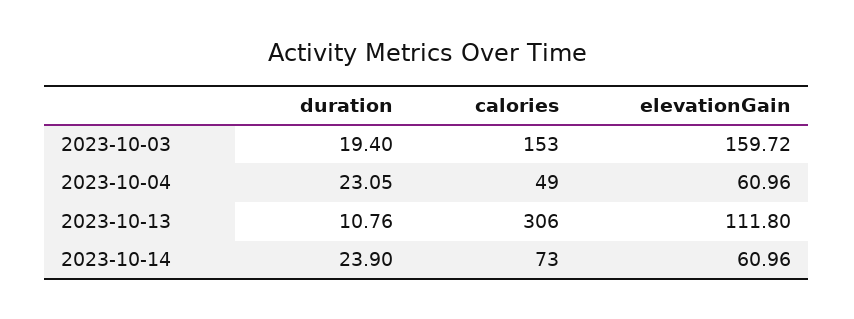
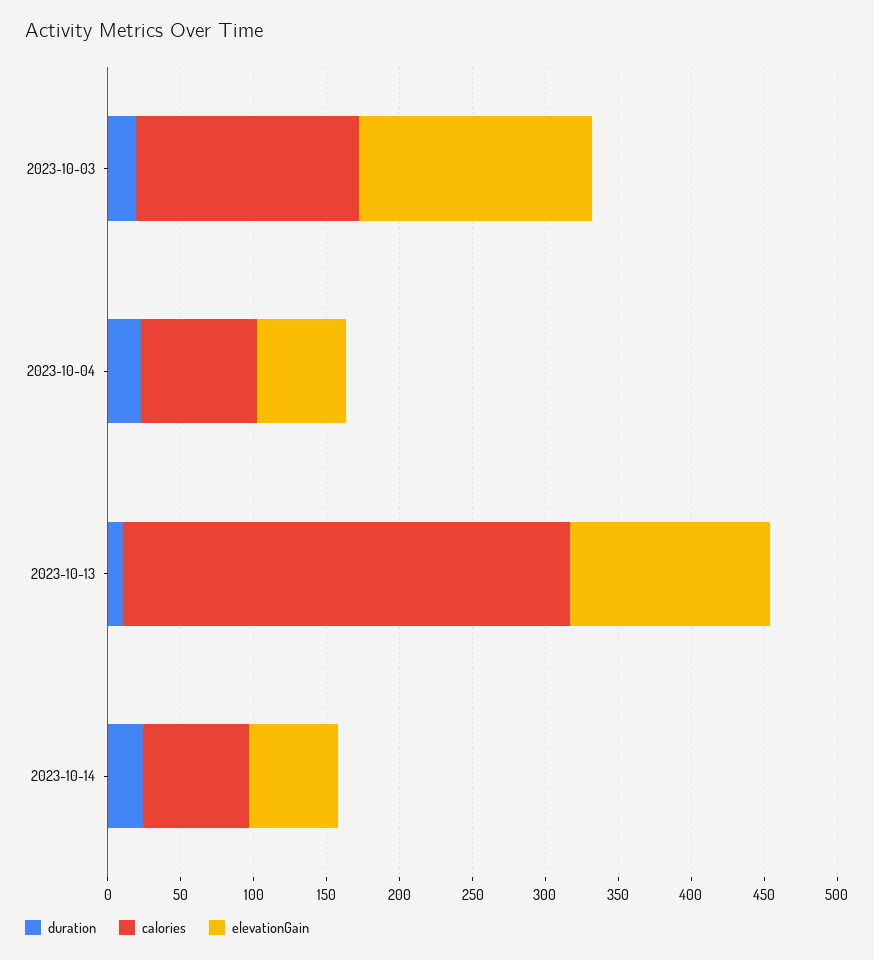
calories, 2023-10-04: 49 -> 80
elevationGain, 2023-10-13: 111.8 -> 140

